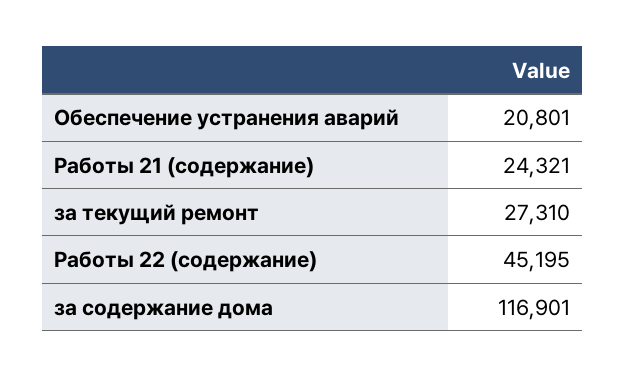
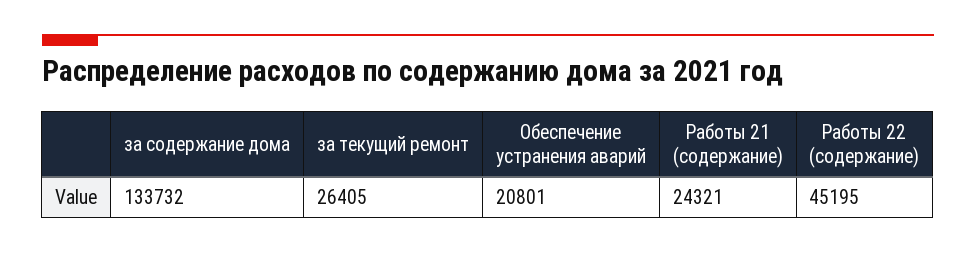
за текущий ремонт: 27310 -> 26405
за содержание дома: 116901 -> 133732

